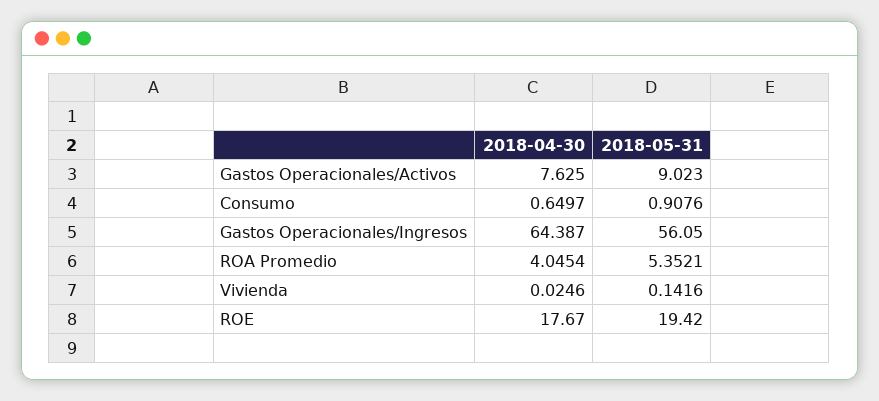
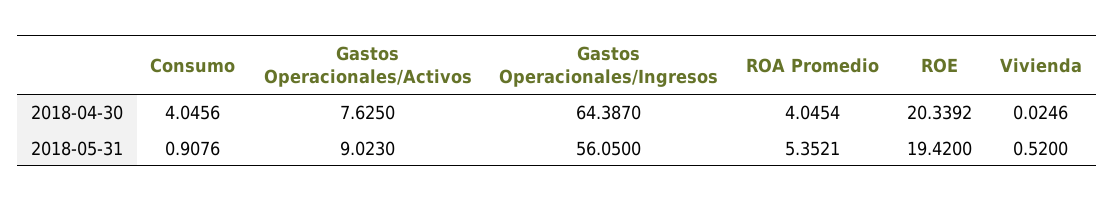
2018-04-30, Consumo: 0.6497 -> 4.0456
2018-05-31, Vivienda: 0.1416 -> 0.52
2018-04-30, ROE: 17.67 -> 20.3392

